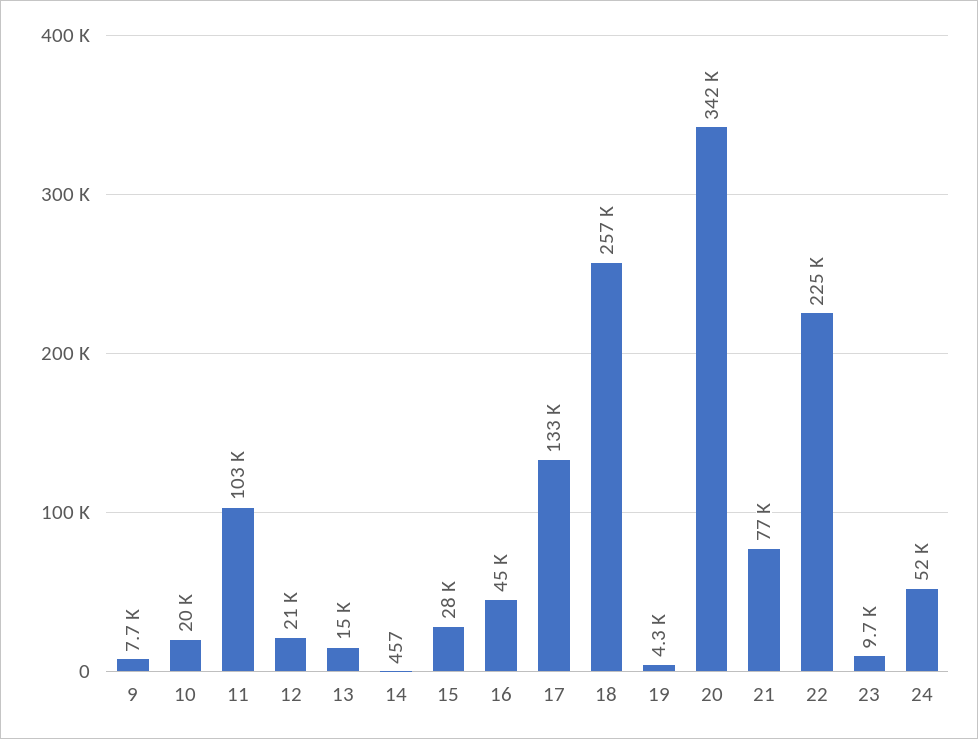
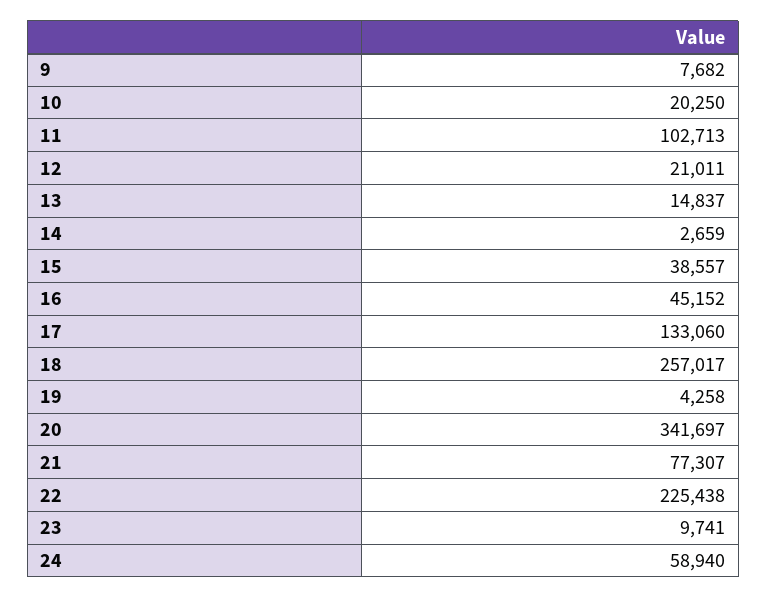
14: 457 -> 2659
15: 28000 -> 38557
24: 52000 -> 58940

